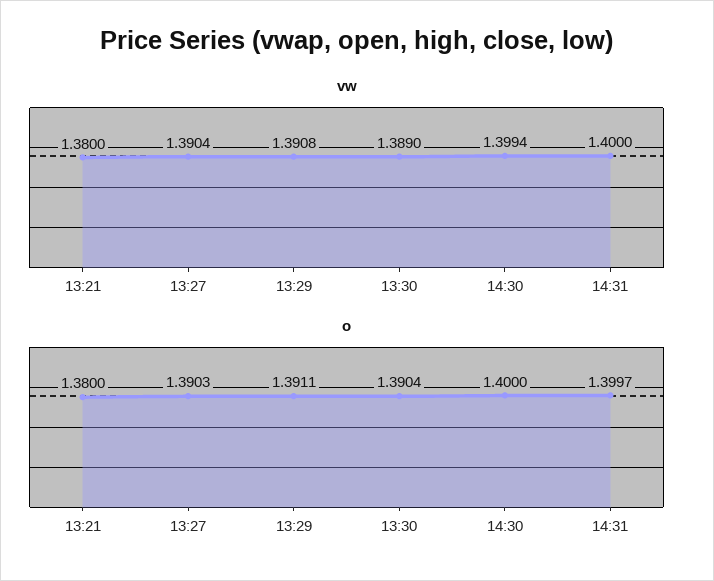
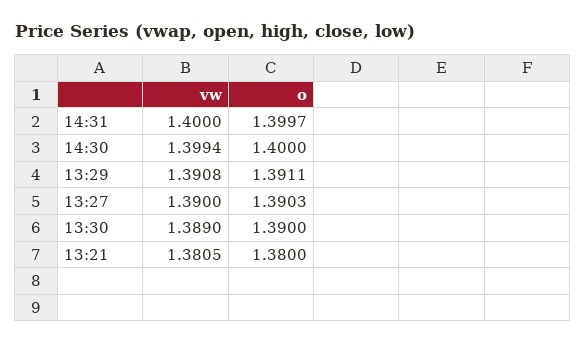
vw, 13:21: 1.38 -> 1.3805
vw, 13:27: 1.3904 -> 1.39
o, 13:30: 1.3904 -> 1.39

